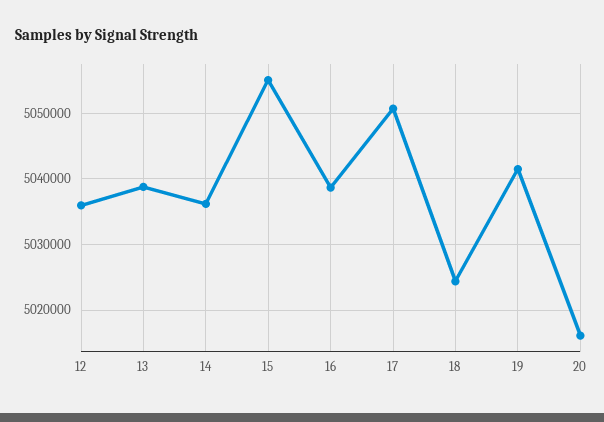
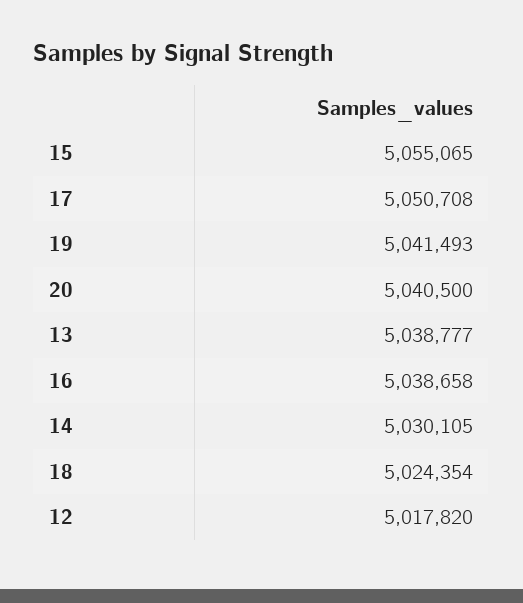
12: 5036000 -> 5017820
14: 5036000 -> 5030105
20: 5016000 -> 5040500

